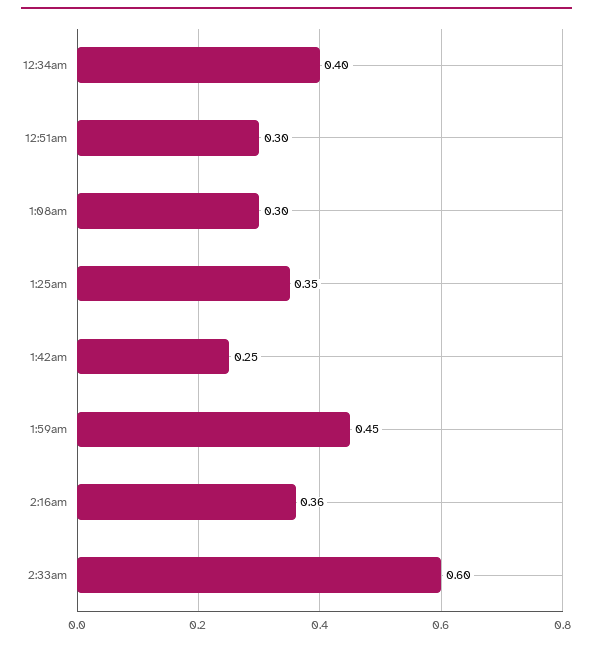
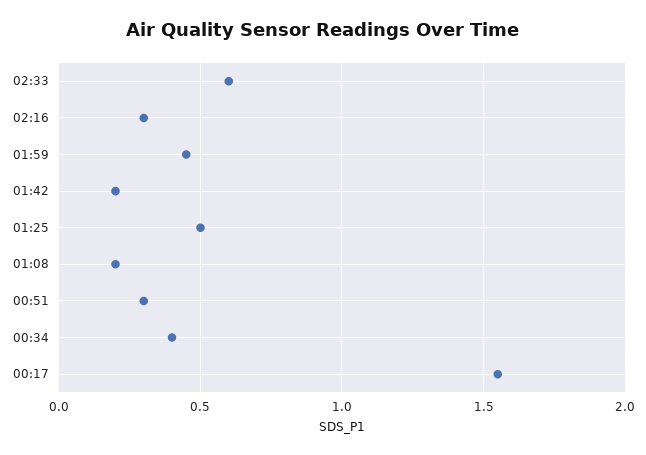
1:08am: 0.3 -> 0.2
1:25am: 0.35 -> 0.5
1:42am: 0.25 -> 0.2
2:16am: 0.36 -> 0.3
00:17: none -> 1.55

